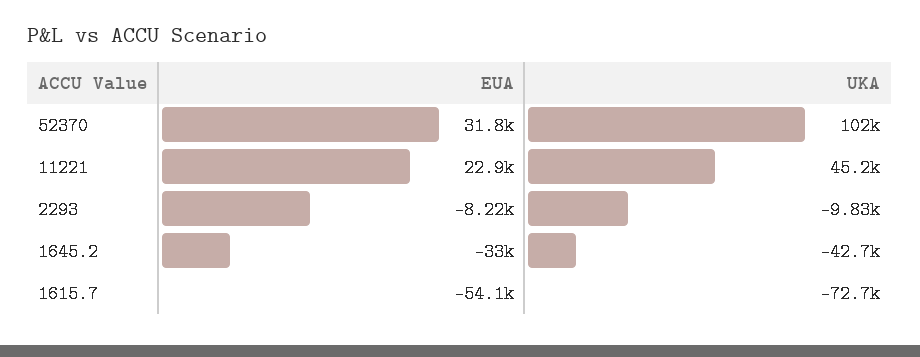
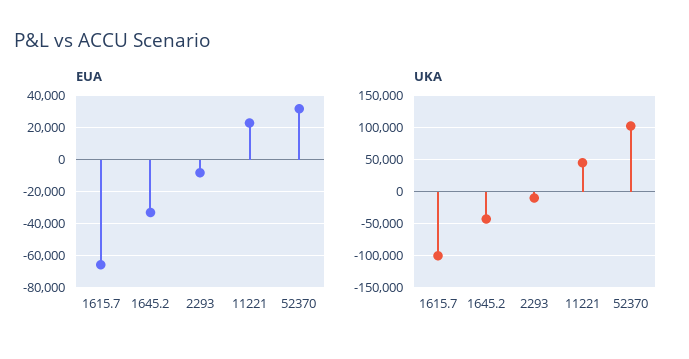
EUA, 1615.7: -54100 -> -65000
UKA, 1615.7: -72700 -> -100000

